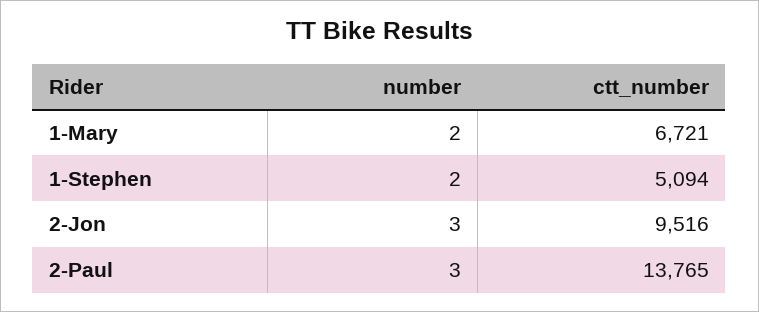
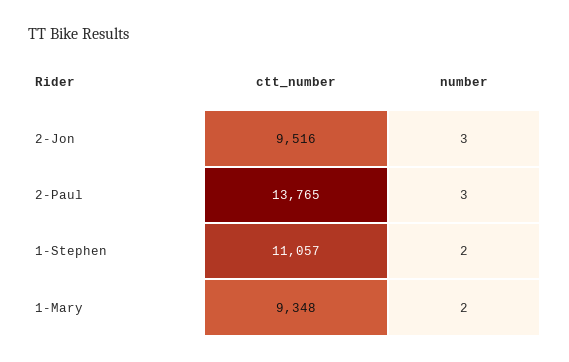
ctt_number, 1-Mary: 6721 -> 9348
ctt_number, 1-Stephen: 5094 -> 11057

